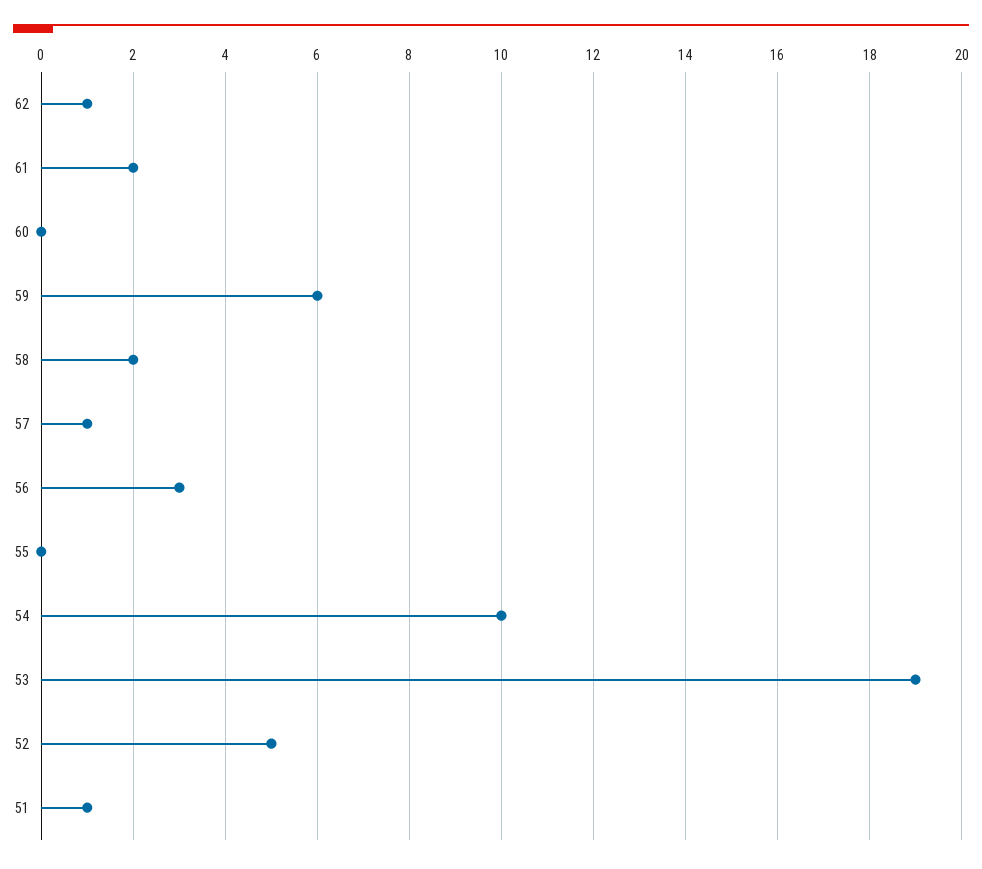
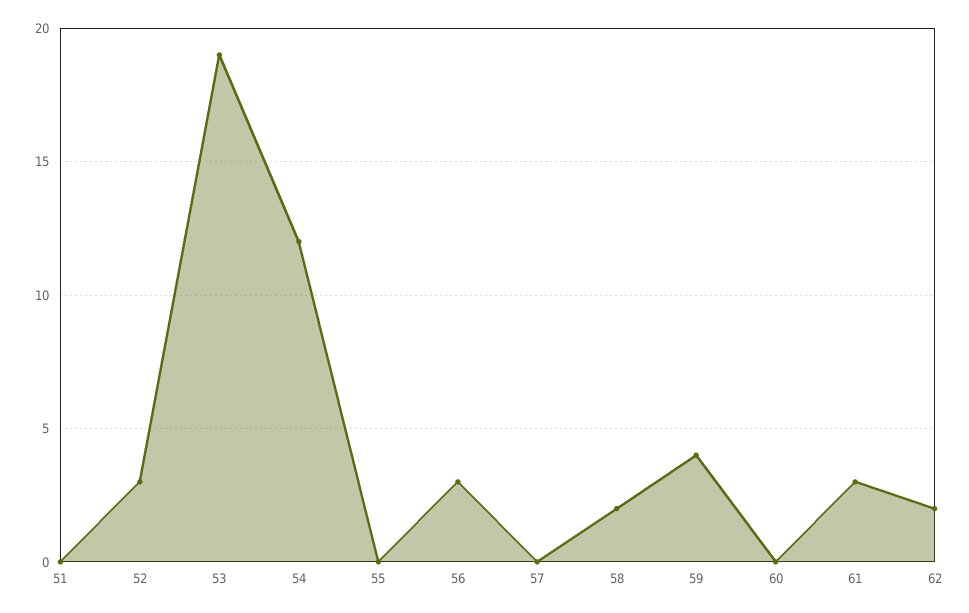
62: 1 -> 2
61: 2 -> 3
59: 6 -> 4
57: 1 -> 0
54: 10 -> 12
52: 5 -> 3
51: 1 -> 0

